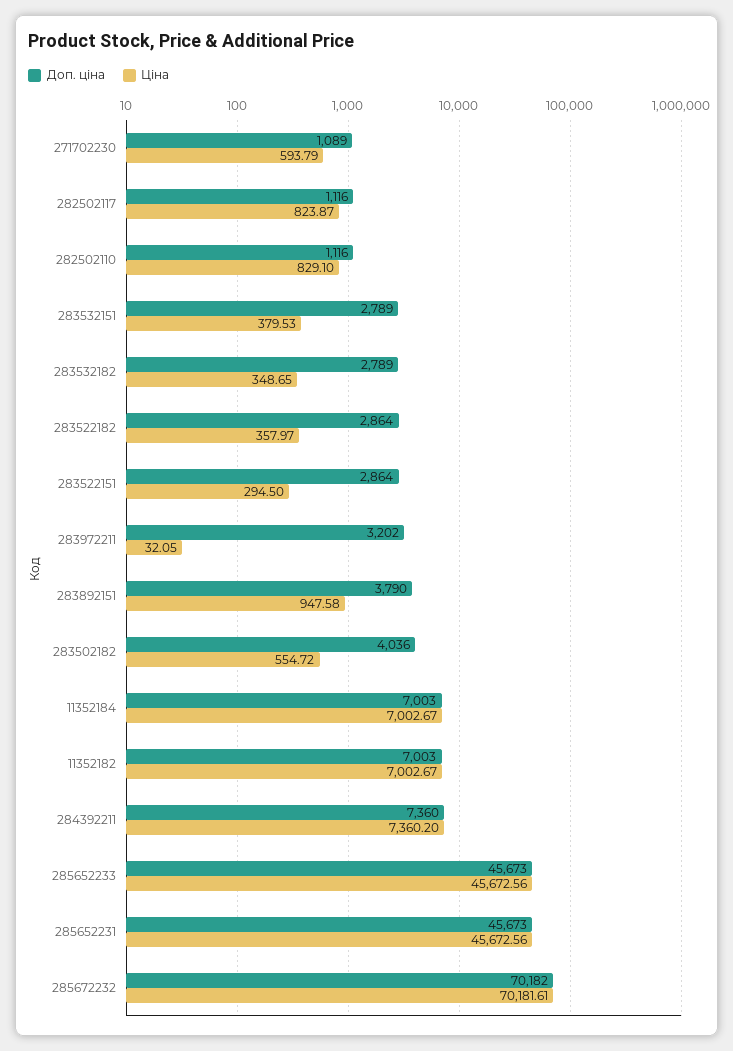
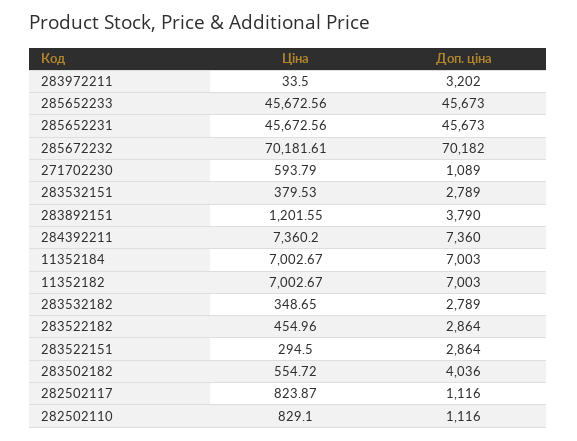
Ціна, 283522182: 357.97 -> 454.96
Ціна, 283972211: 32.05 -> 33.5
Ціна, 283892151: 947.58 -> 1201.55

